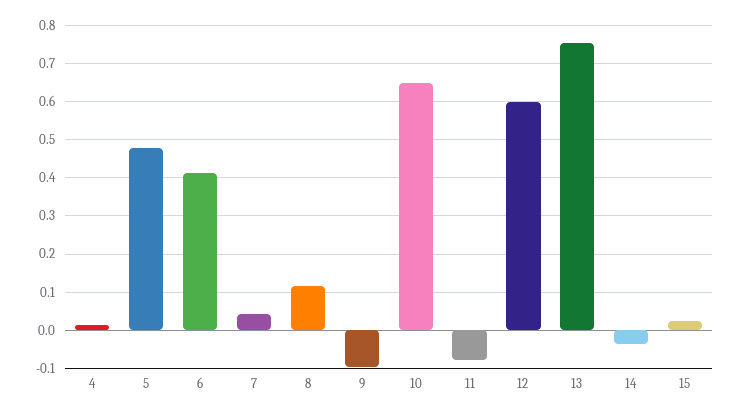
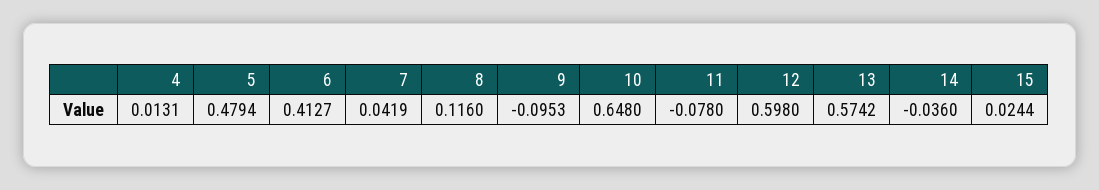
13: 0.76 -> 0.5742

